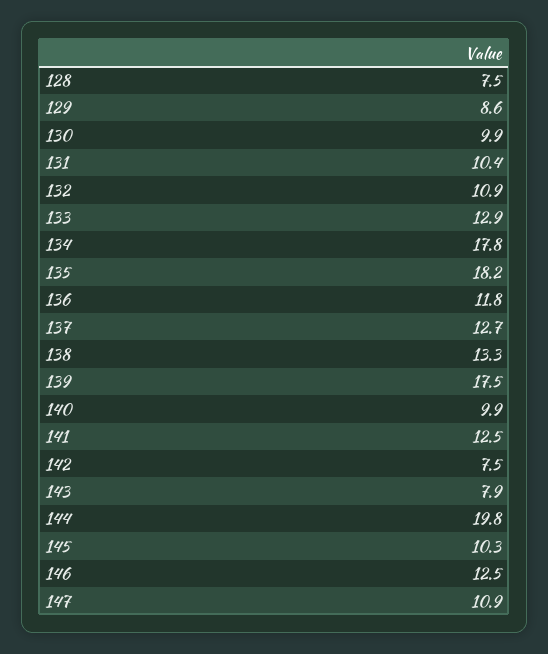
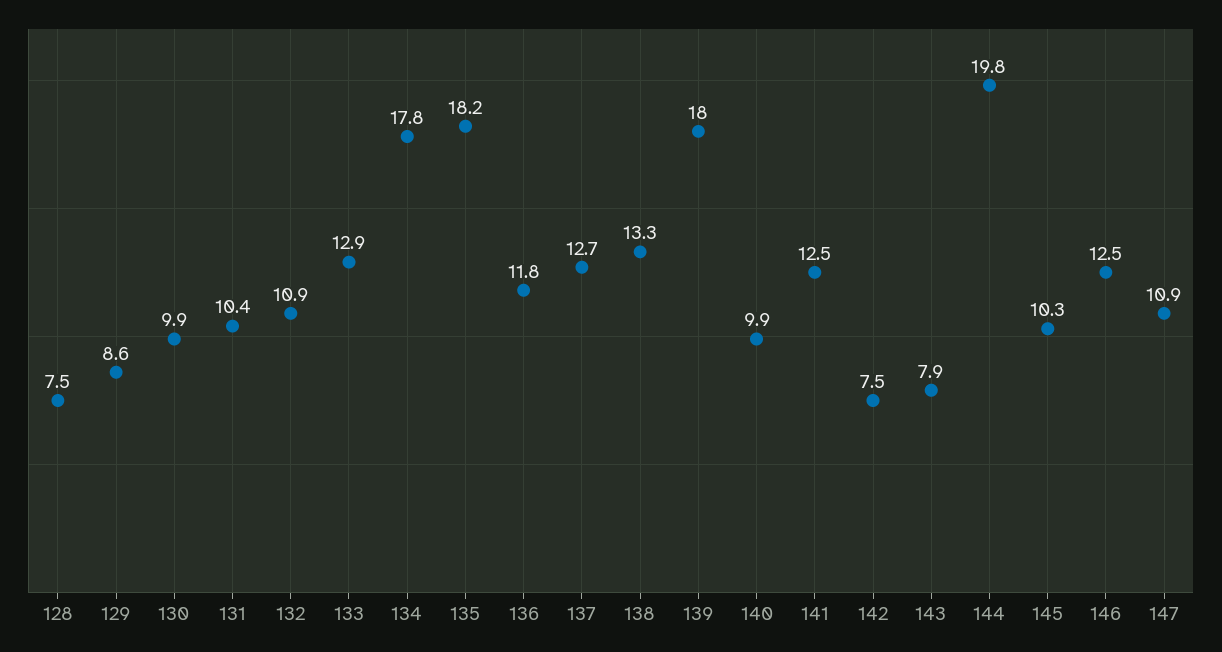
139: 17.5 -> 18

